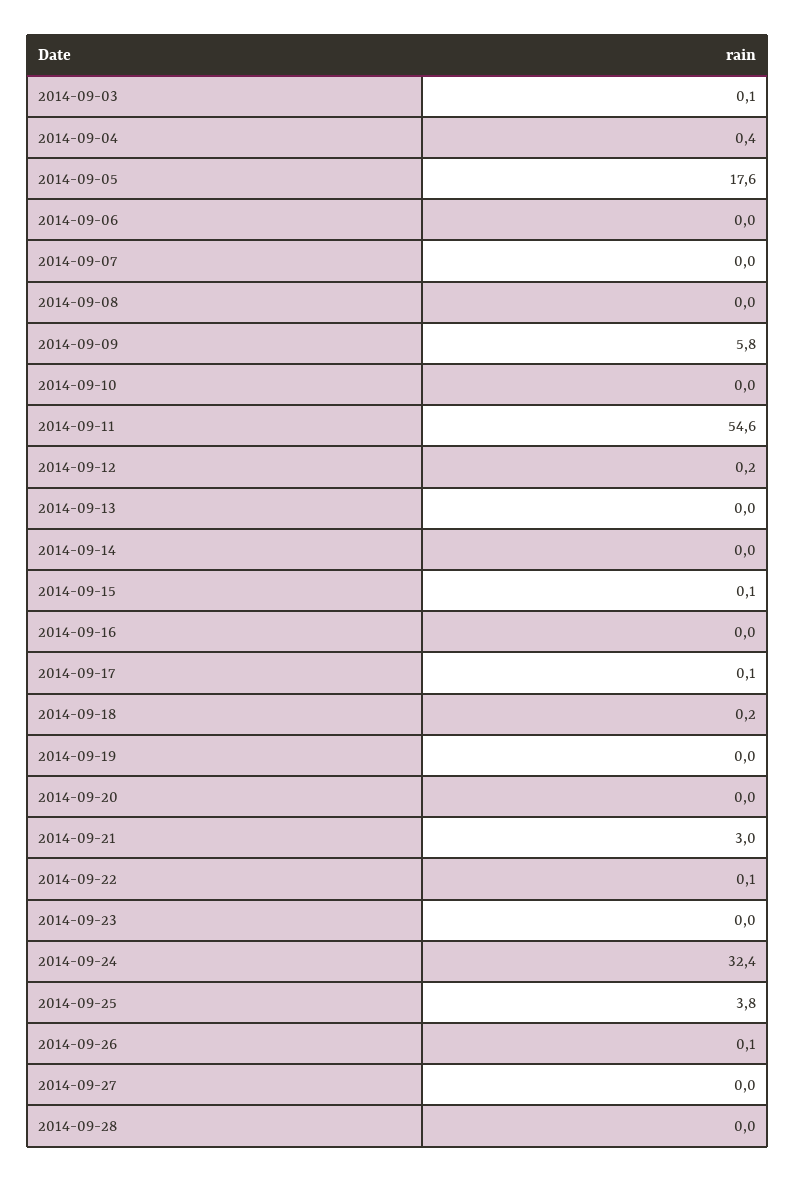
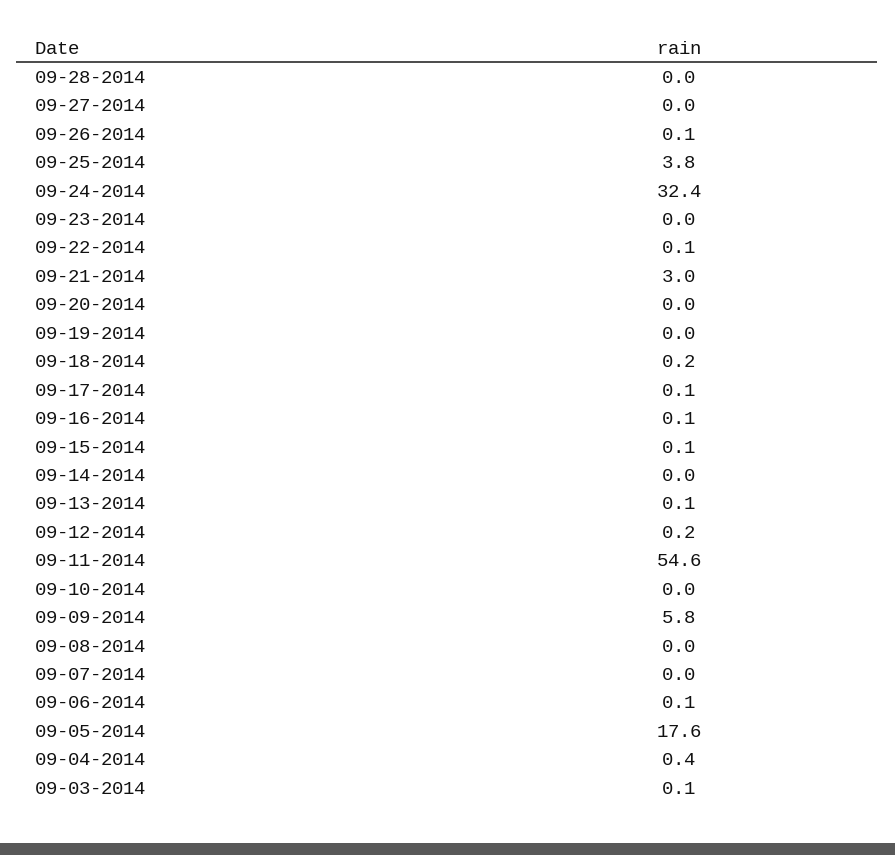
2014-09-06: 0 -> 0.1
2014-09-13: 0 -> 0.1
2014-09-16: 0 -> 0.1

